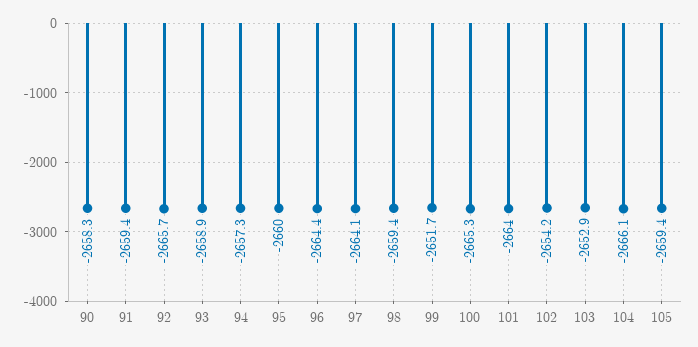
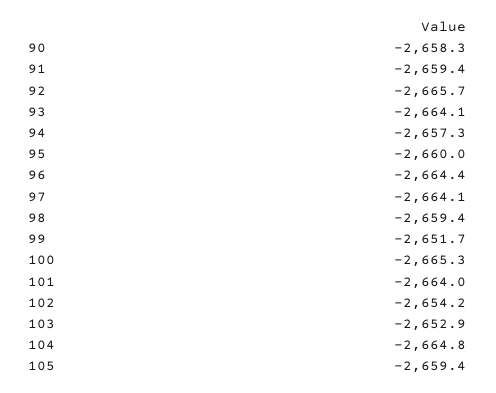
93: -2658.9 -> -2664.1
104: -2666.1 -> -2664.8

